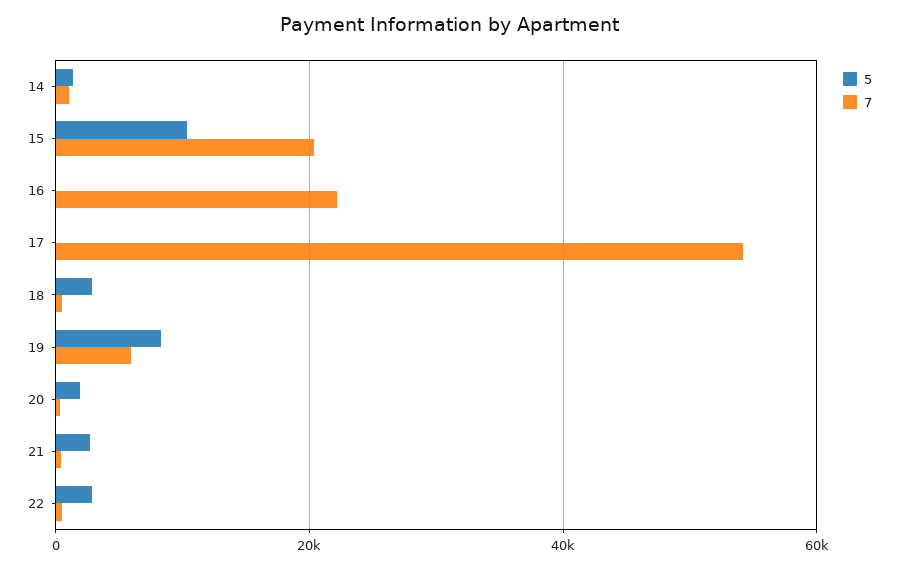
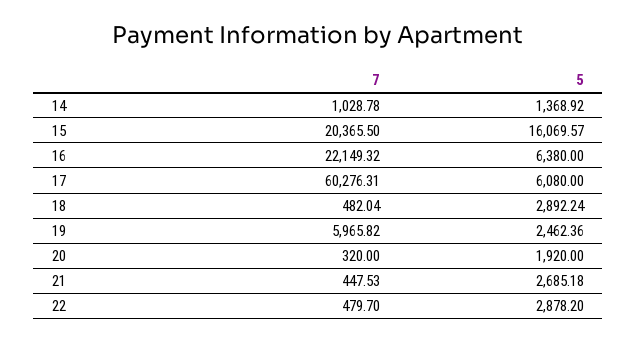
5, 15: 10000 -> 16069.57
5, 16: 0 -> 6380
5, 17: 0 -> 6080
7, 17: 54000 -> 60276.31
5, 19: 8000 -> 2462.36

